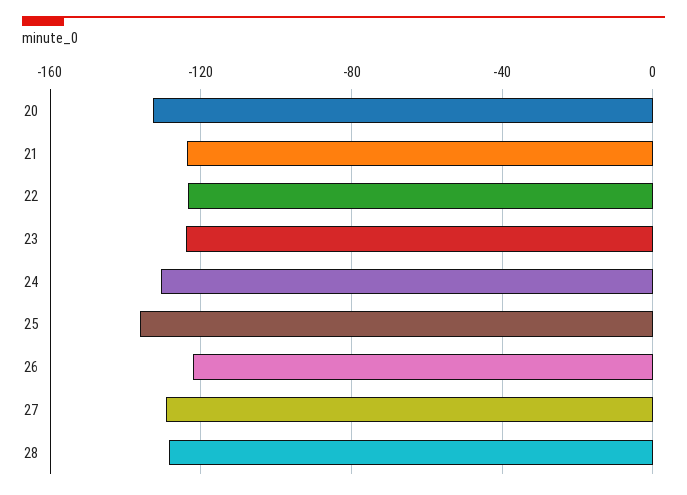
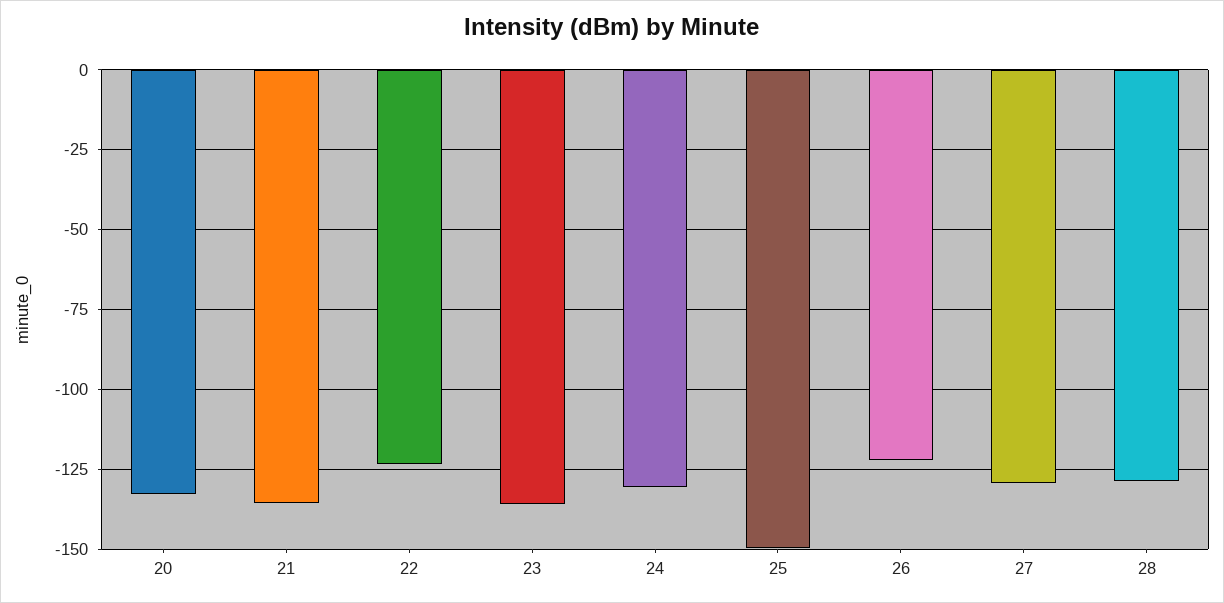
21: -125 -> -135
23: -125 -> -135
25: -135 -> -150

